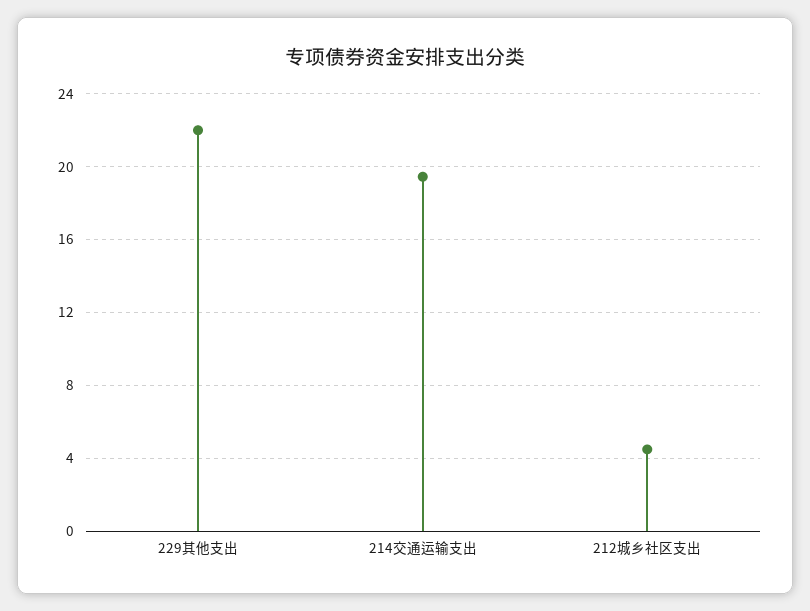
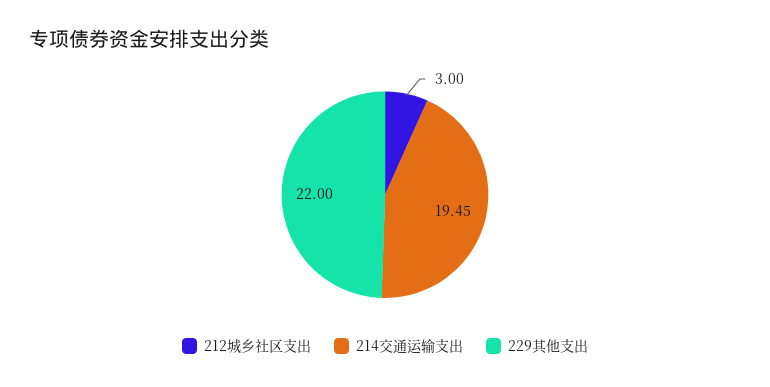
212城乡社区支出: 4.5 -> 3

